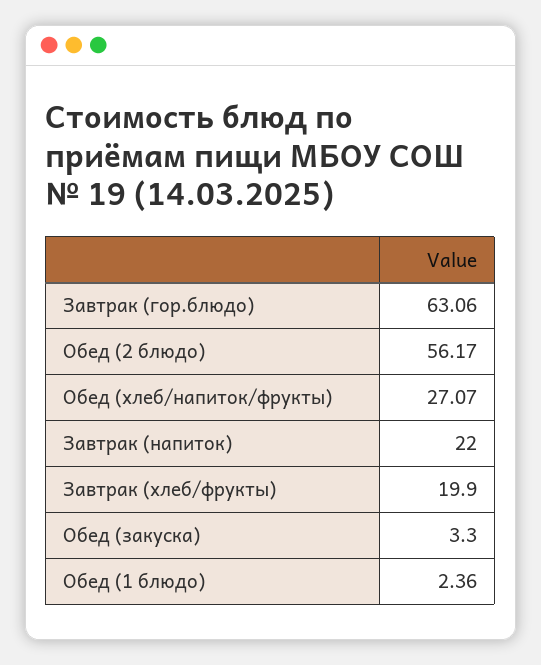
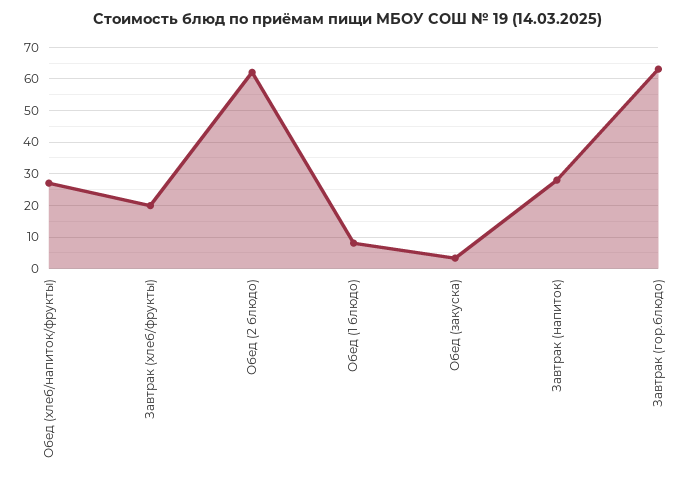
Обед (2 блюдо): 56.17 -> 62
Завтрак (напиток): 22 -> 28
Обед (1 блюдо): 2.36 -> 8

